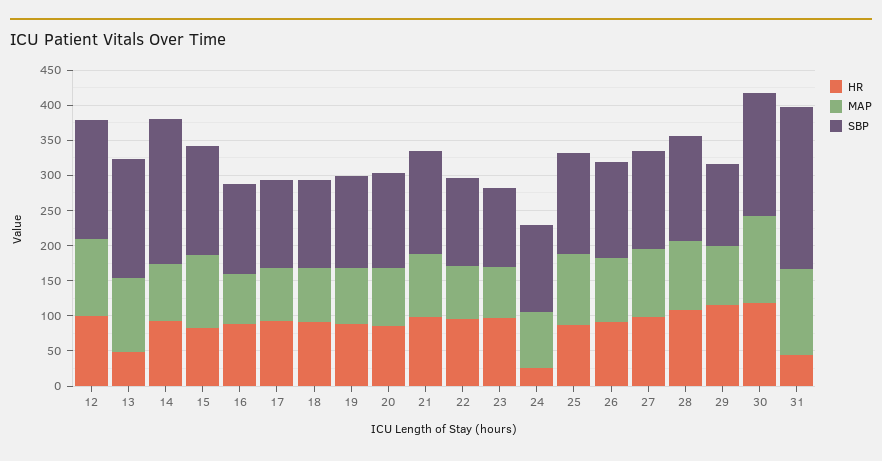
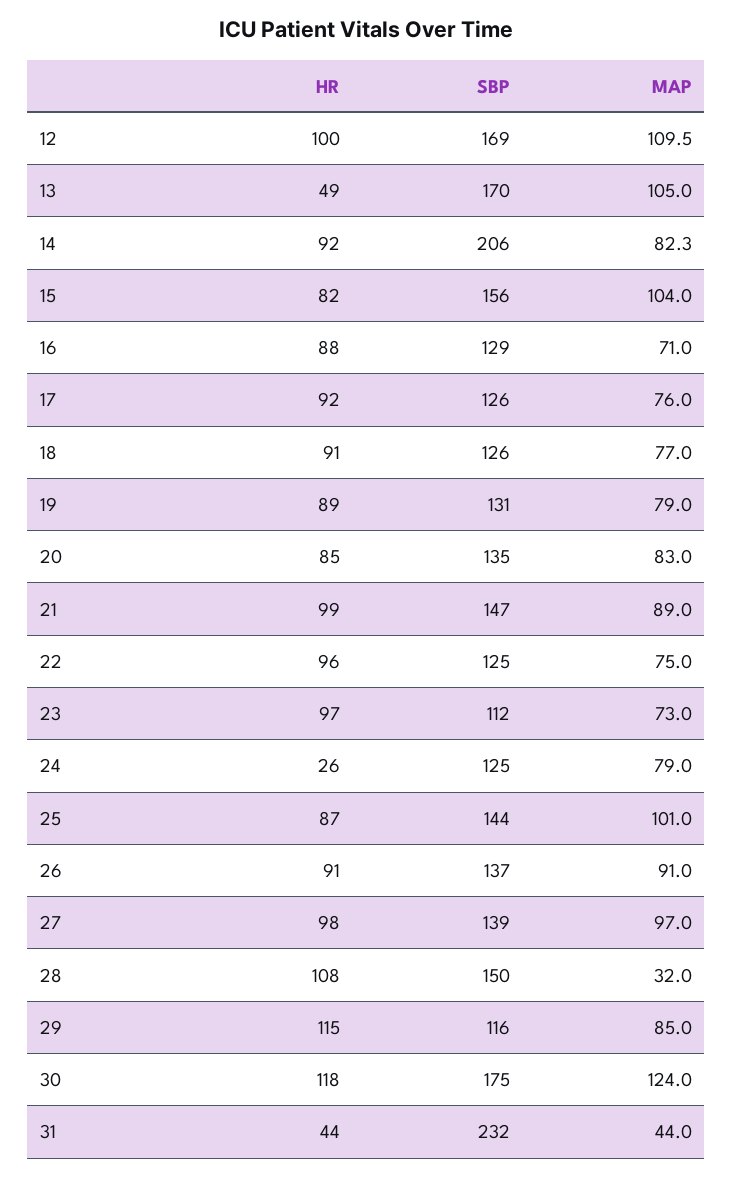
MAP, 28: 100 -> 32
MAP, 31: 125 -> 44

